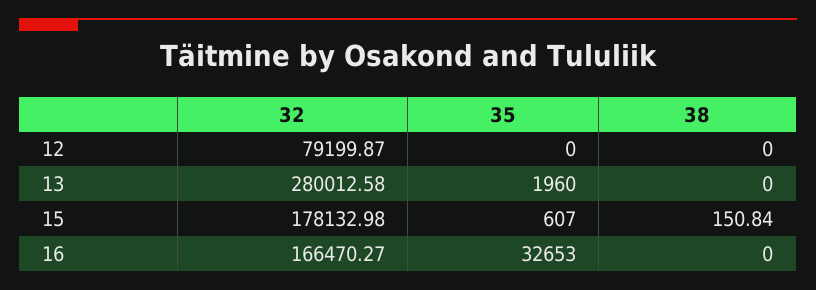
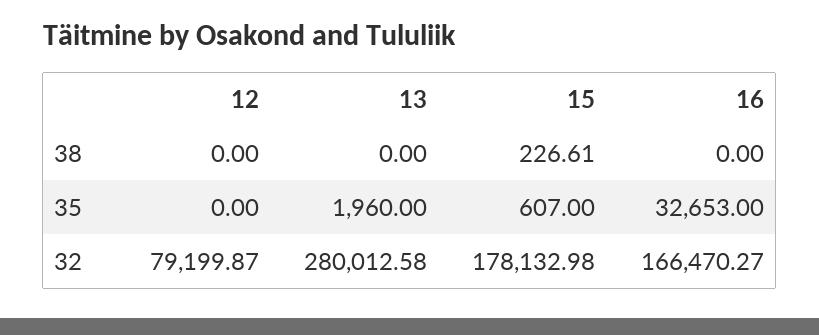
38, 15: 150.84 -> 226.61

